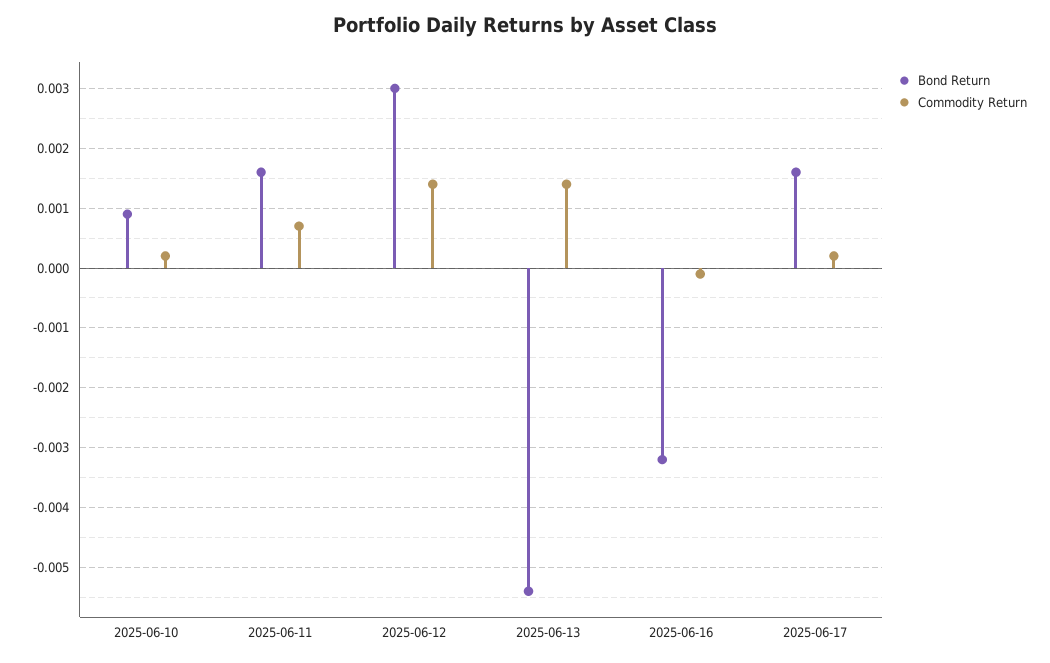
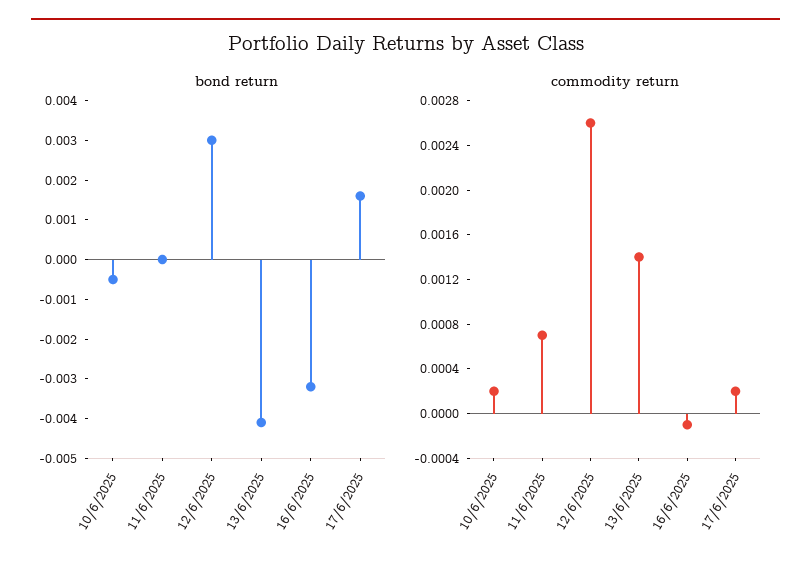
Bond Return, 2025-06-10: 0.001 -> -0.0005
Bond Return, 2025-06-11: 0.0015 -> 0
Commodity Return, 2025-06-12: 0.0015 -> 0.0026
Bond Return, 2025-06-13: -0.0055 -> -0.004

